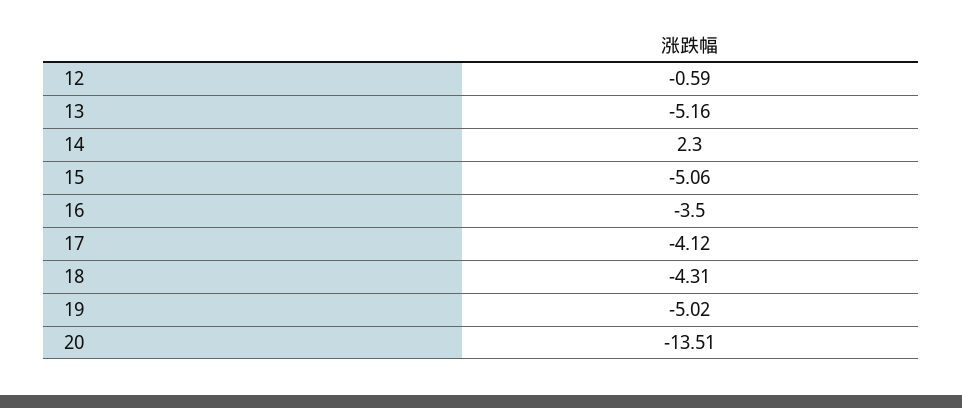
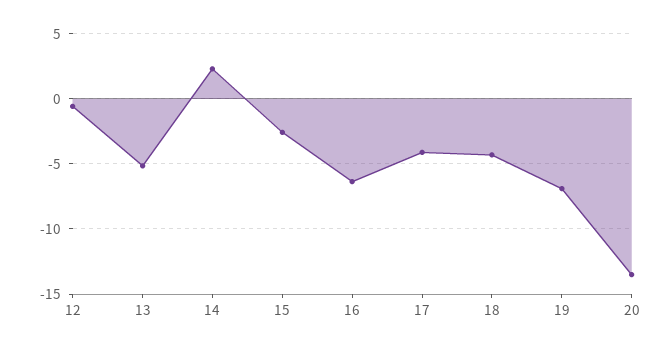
15: -5.06 -> -2.5
16: -3.5 -> -6.5
19: -5.02 -> -7

